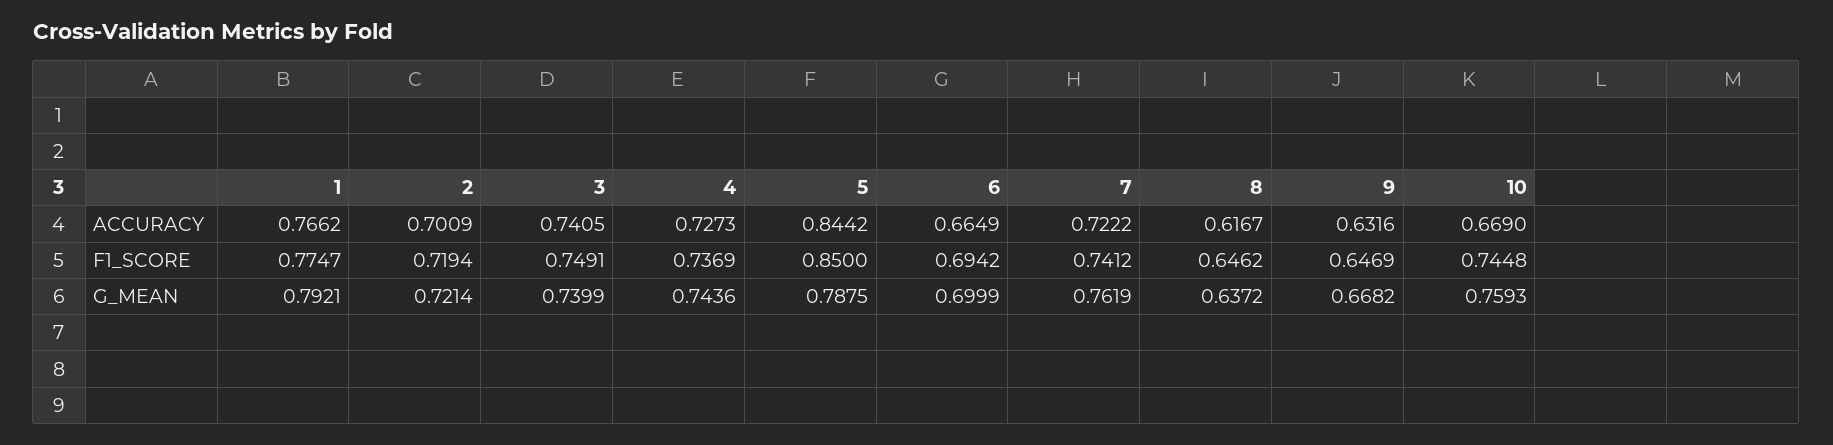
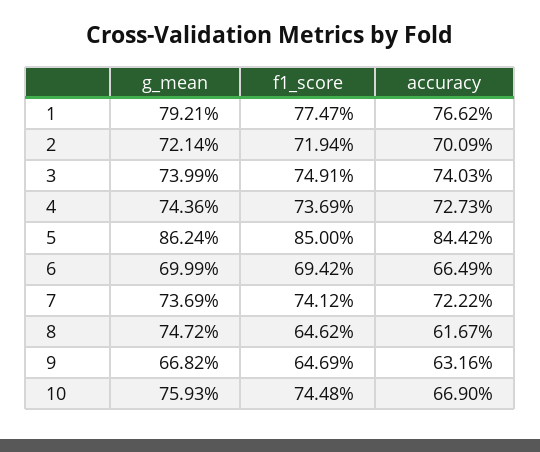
3, ACCURACY: 0.7405 -> 0.7403
5, G_MEAN: 0.7875 -> 0.8624
7, G_MEAN: 0.7619 -> 0.7369
8, G_MEAN: 0.6372 -> 0.7472

